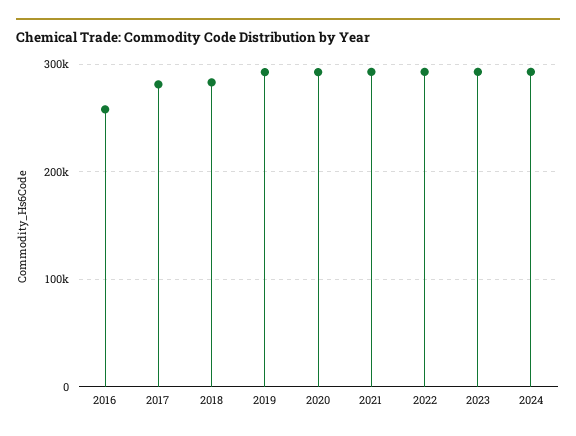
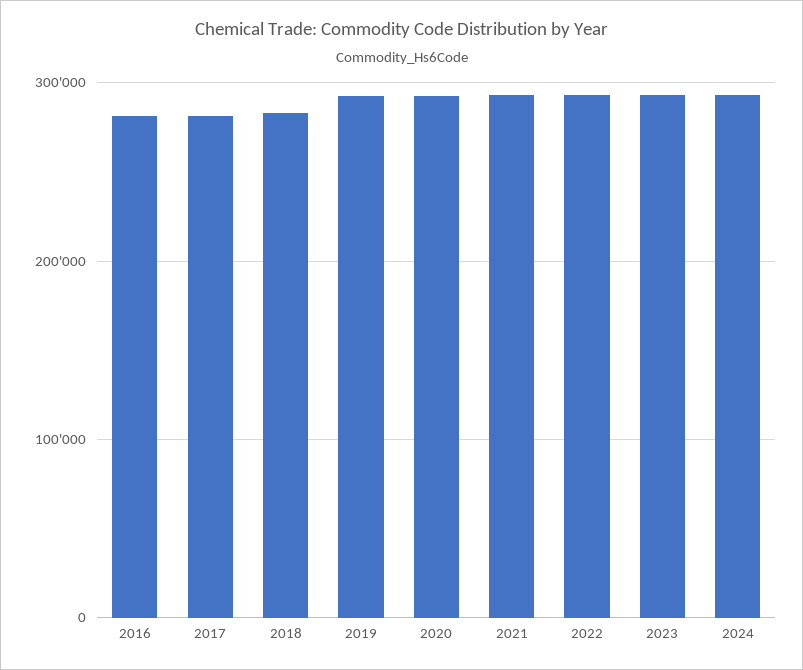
2016: 260000 -> 280000

